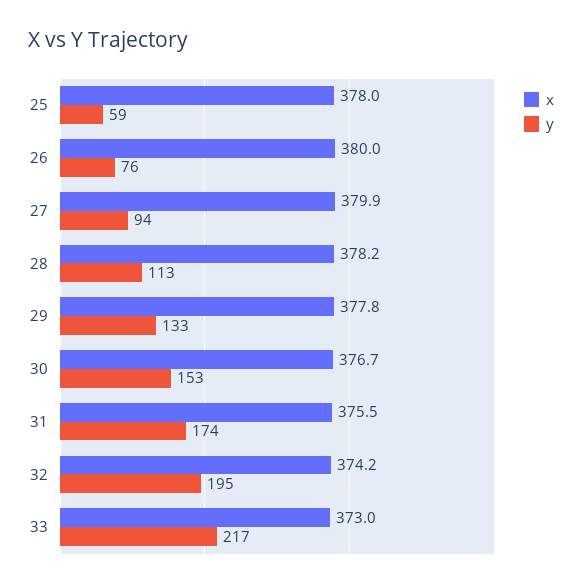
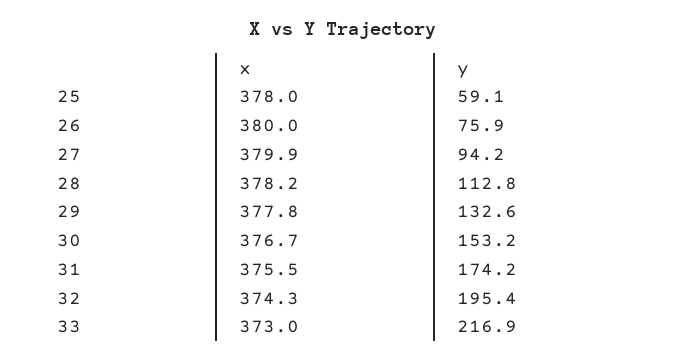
x, 32: 374.2 -> 374.3

